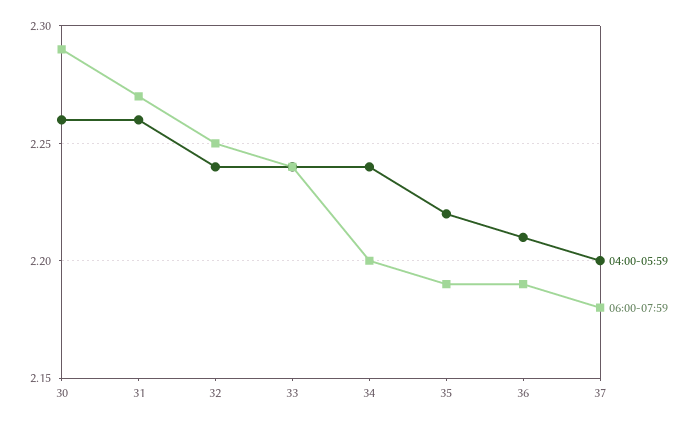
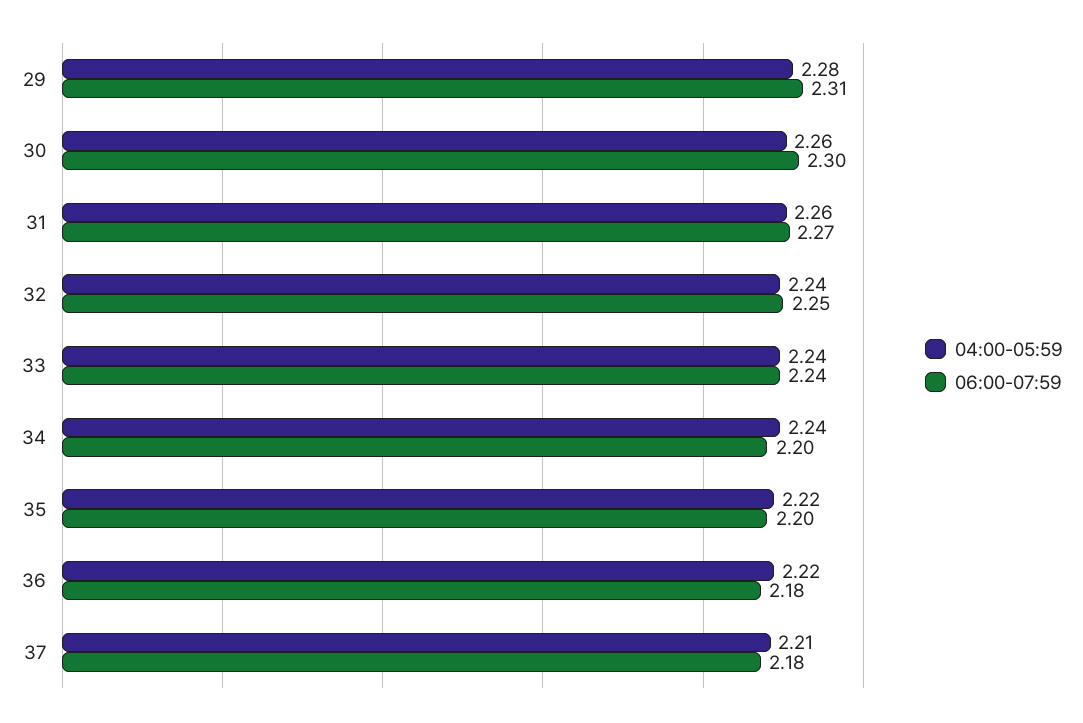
06:00-07:59, 30: 2.29 -> 2.3
06:00-07:59, 35: 2.19 -> 2.2
04:00-05:59, 36: 2.21 -> 2.22
06:00-07:59, 36: 2.19 -> 2.18
04:00-05:59, 37: 2.2 -> 2.21
04:00-05:59, 29: none -> 2.28
06:00-07:59, 29: none -> 2.31

